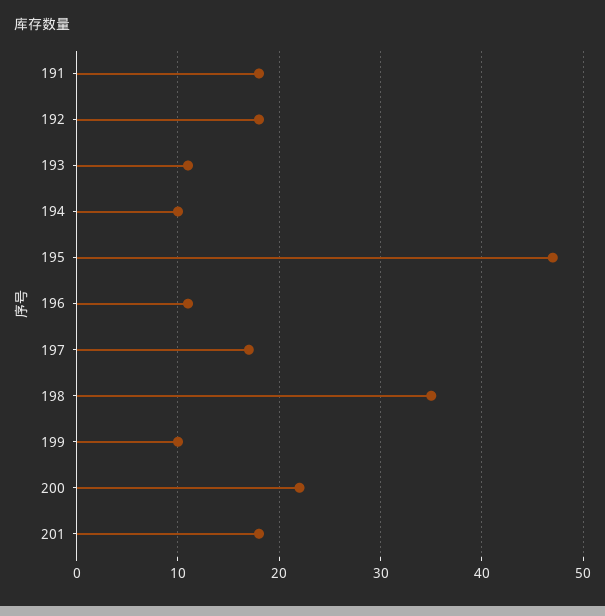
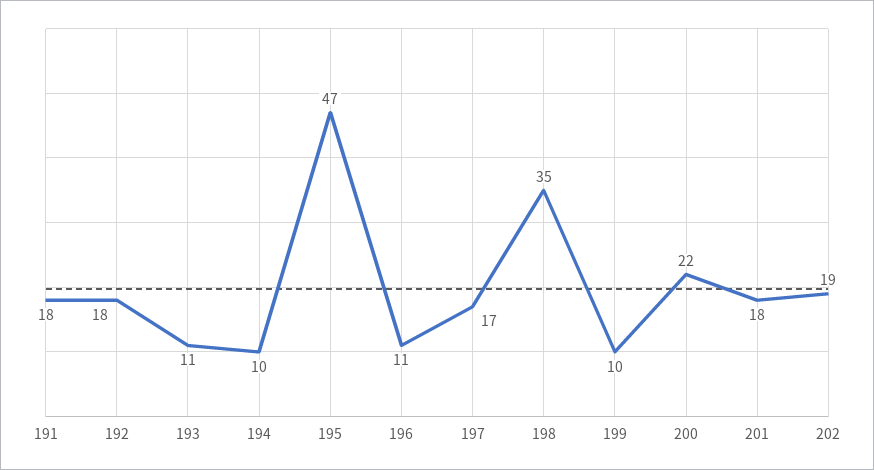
202: none -> 19

